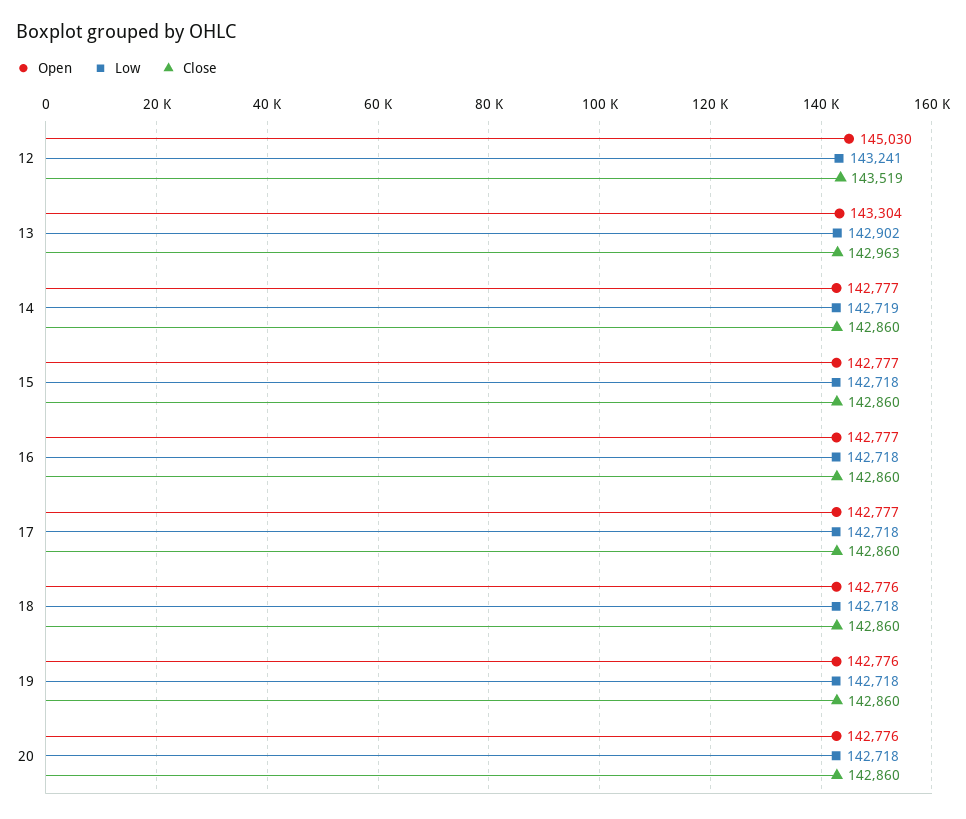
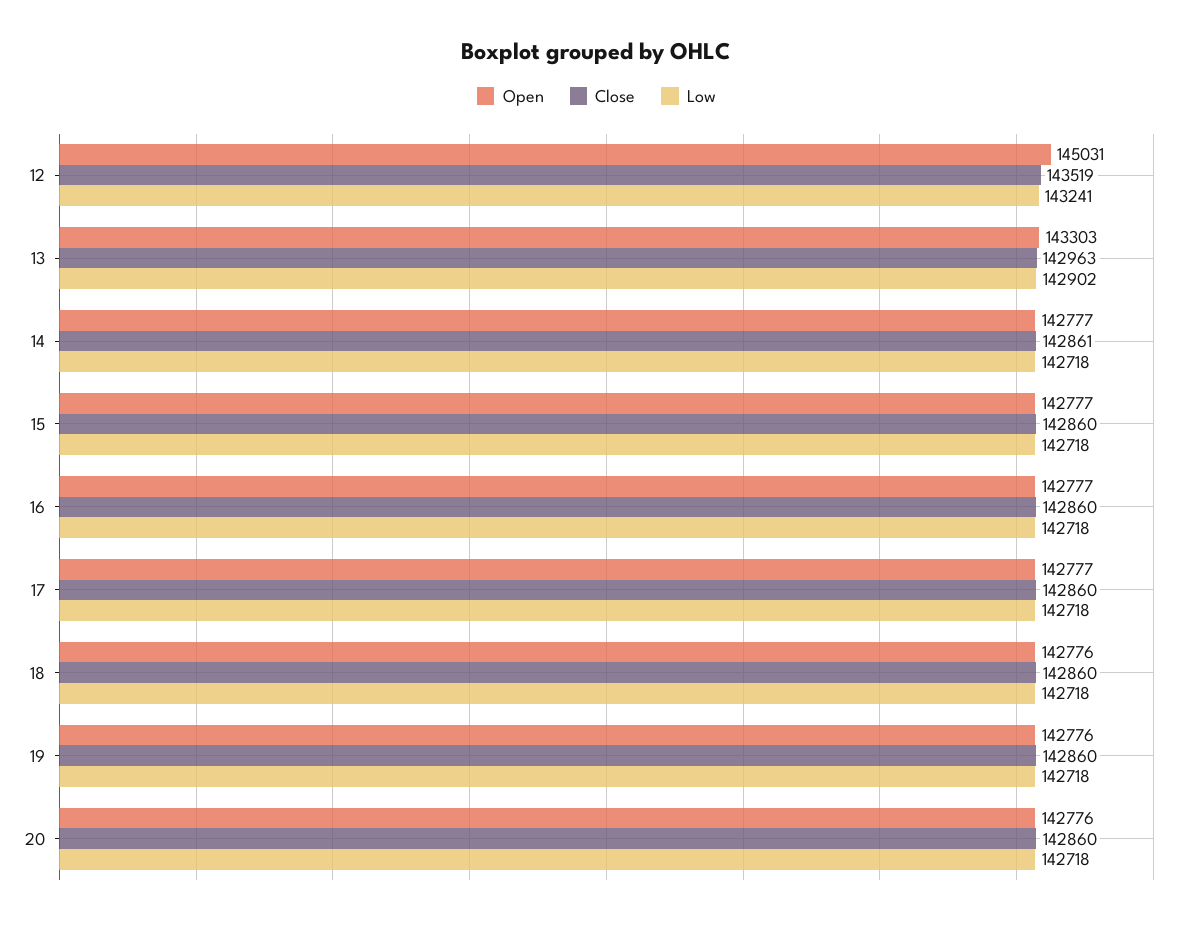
Open, 12: 145030 -> 145031
Open, 13: 143304 -> 143303
Low, 14: 142719 -> 142718
Close, 14: 142860 -> 142861

